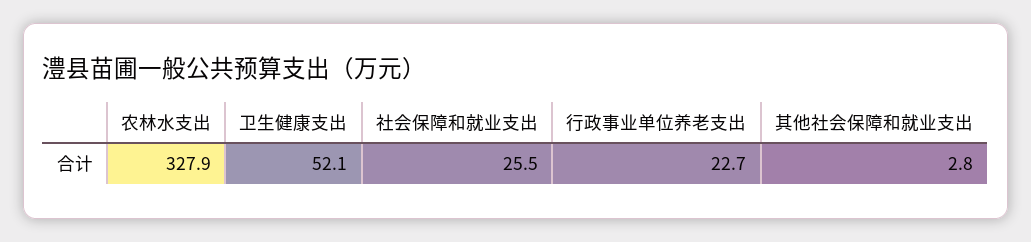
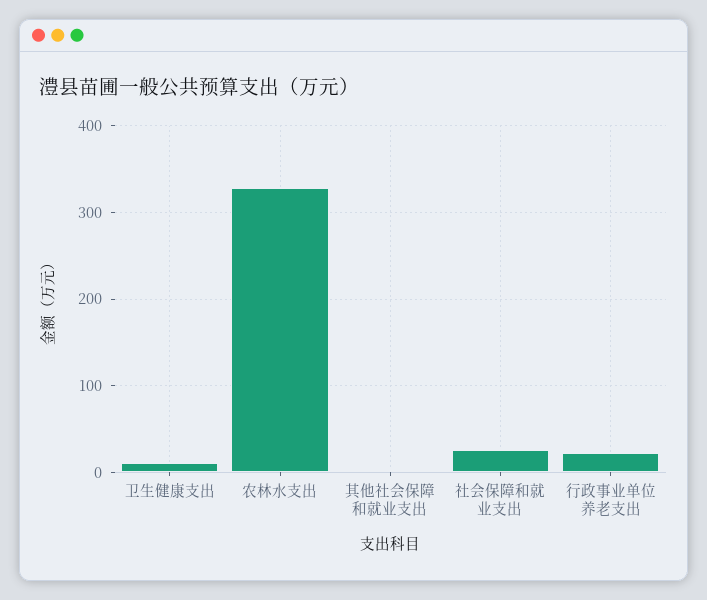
卫生健康支出: 52.1 -> 10

